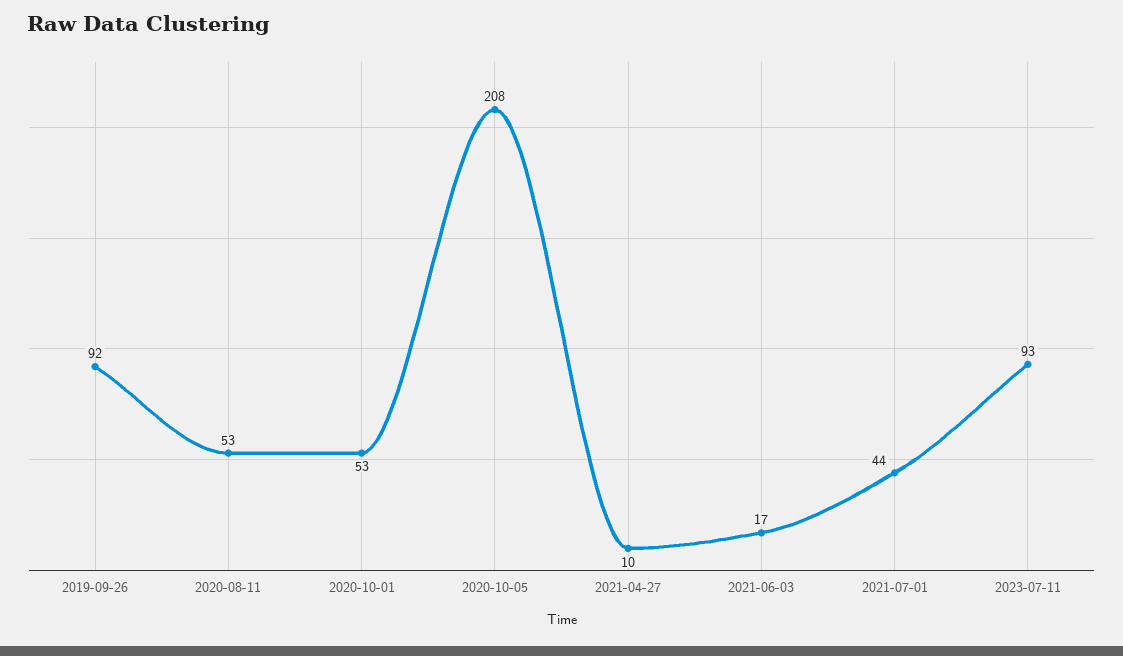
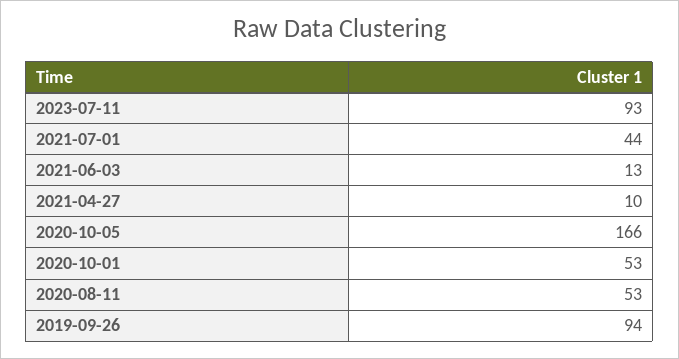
2019-09-26: 92 -> 94
2020-10-05: 208 -> 166
2021-06-03: 17 -> 13

